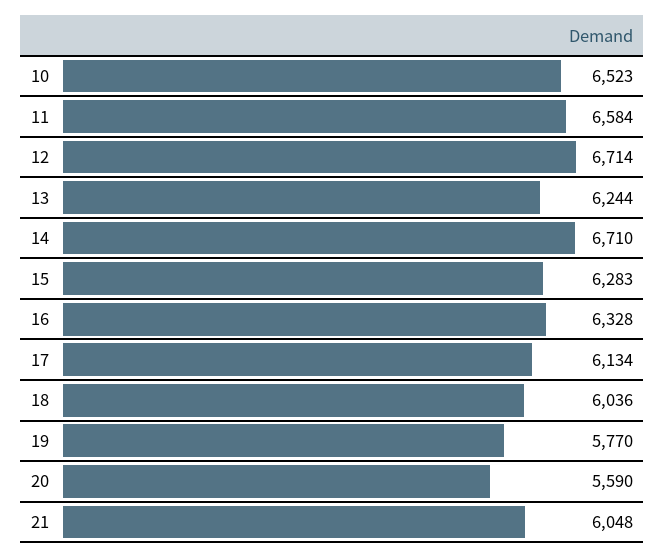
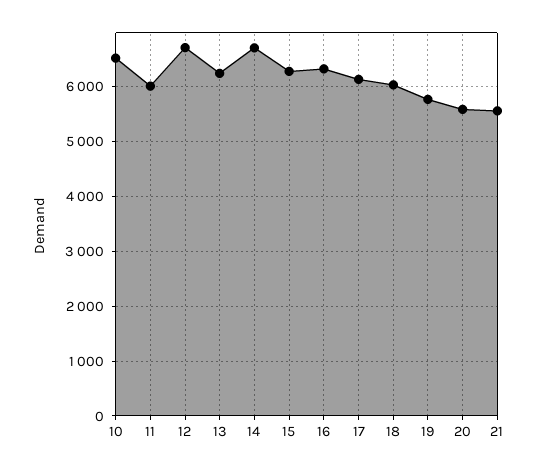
11: 6584 -> 6000
21: 6048 -> 5600

